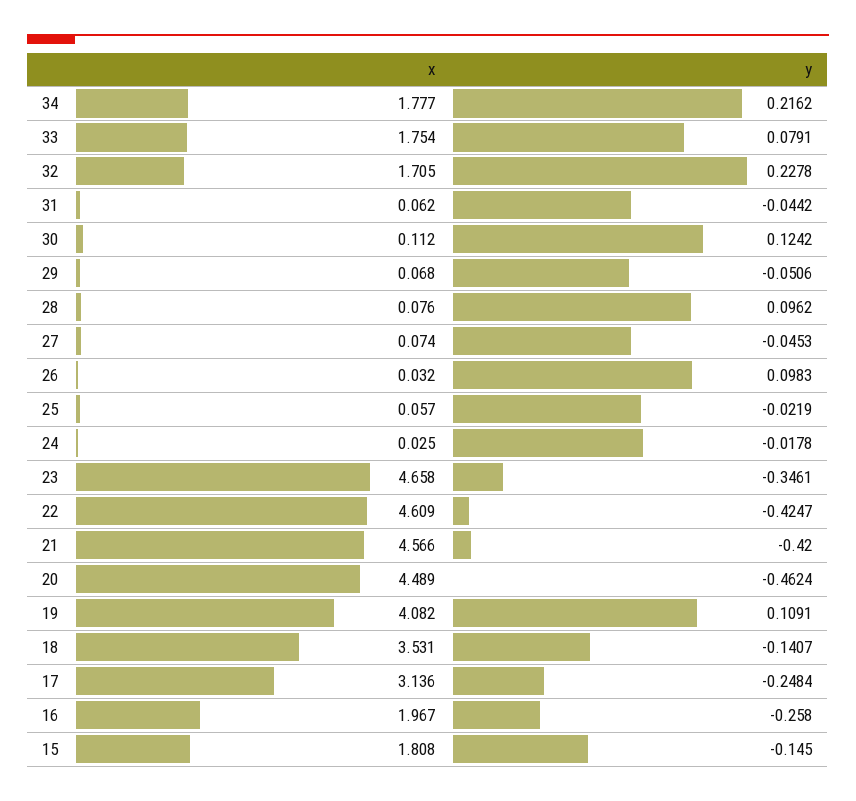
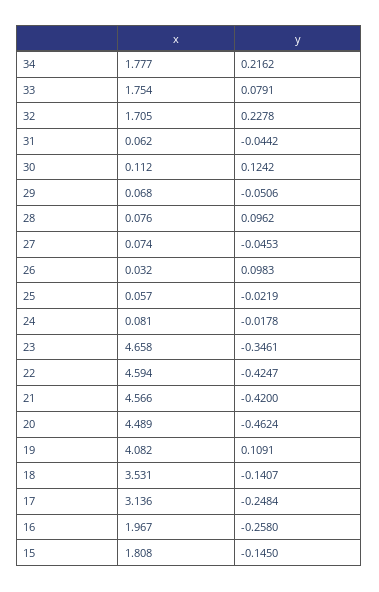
x, 24: 0.025 -> 0.081
x, 22: 4.609 -> 4.594

